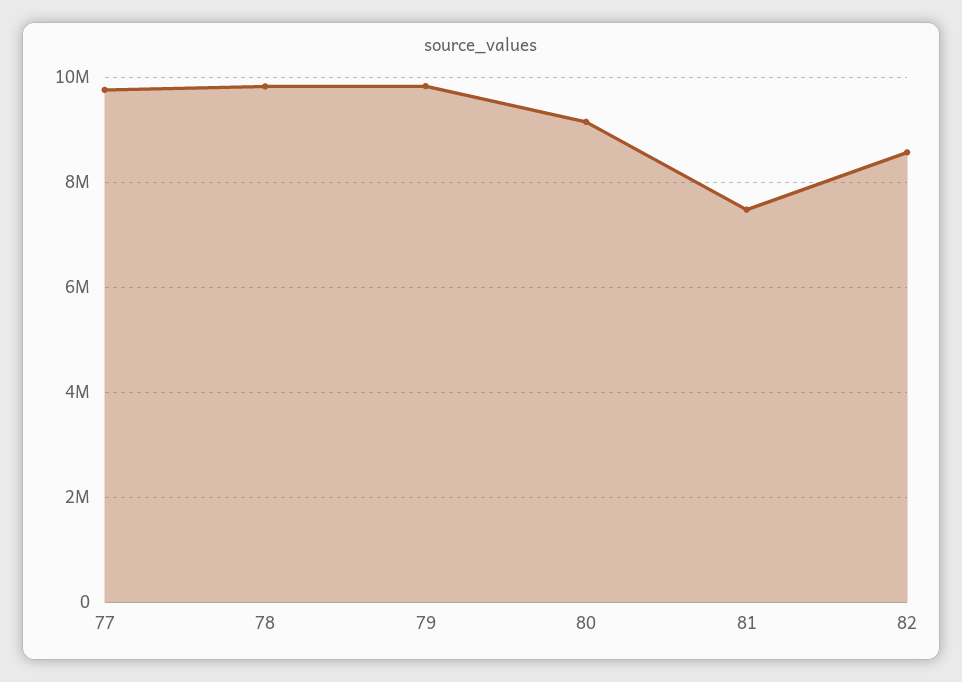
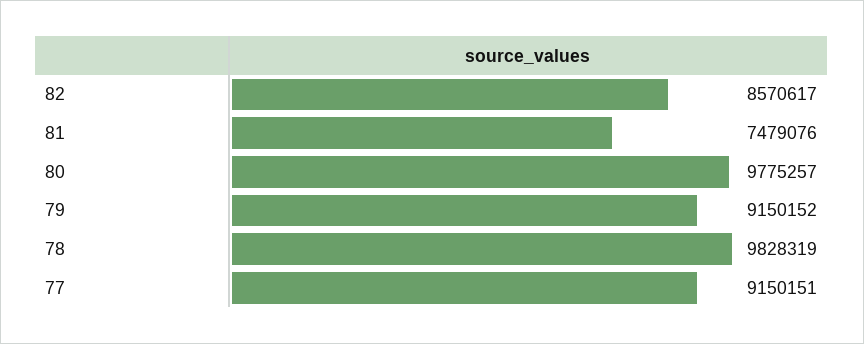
77: 9800000 -> 9150151
79: 9800000 -> 9150152
80: 9200000 -> 9775257

